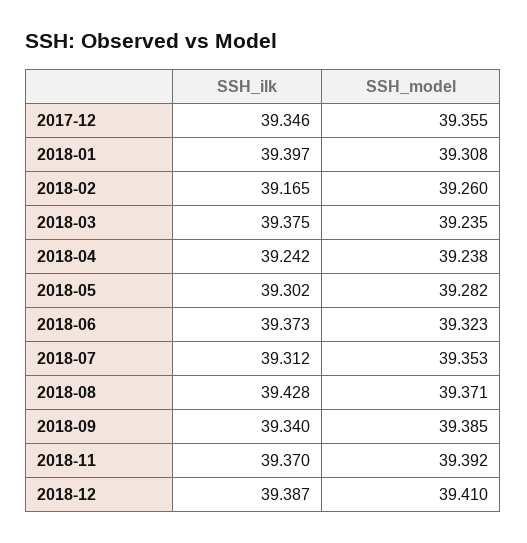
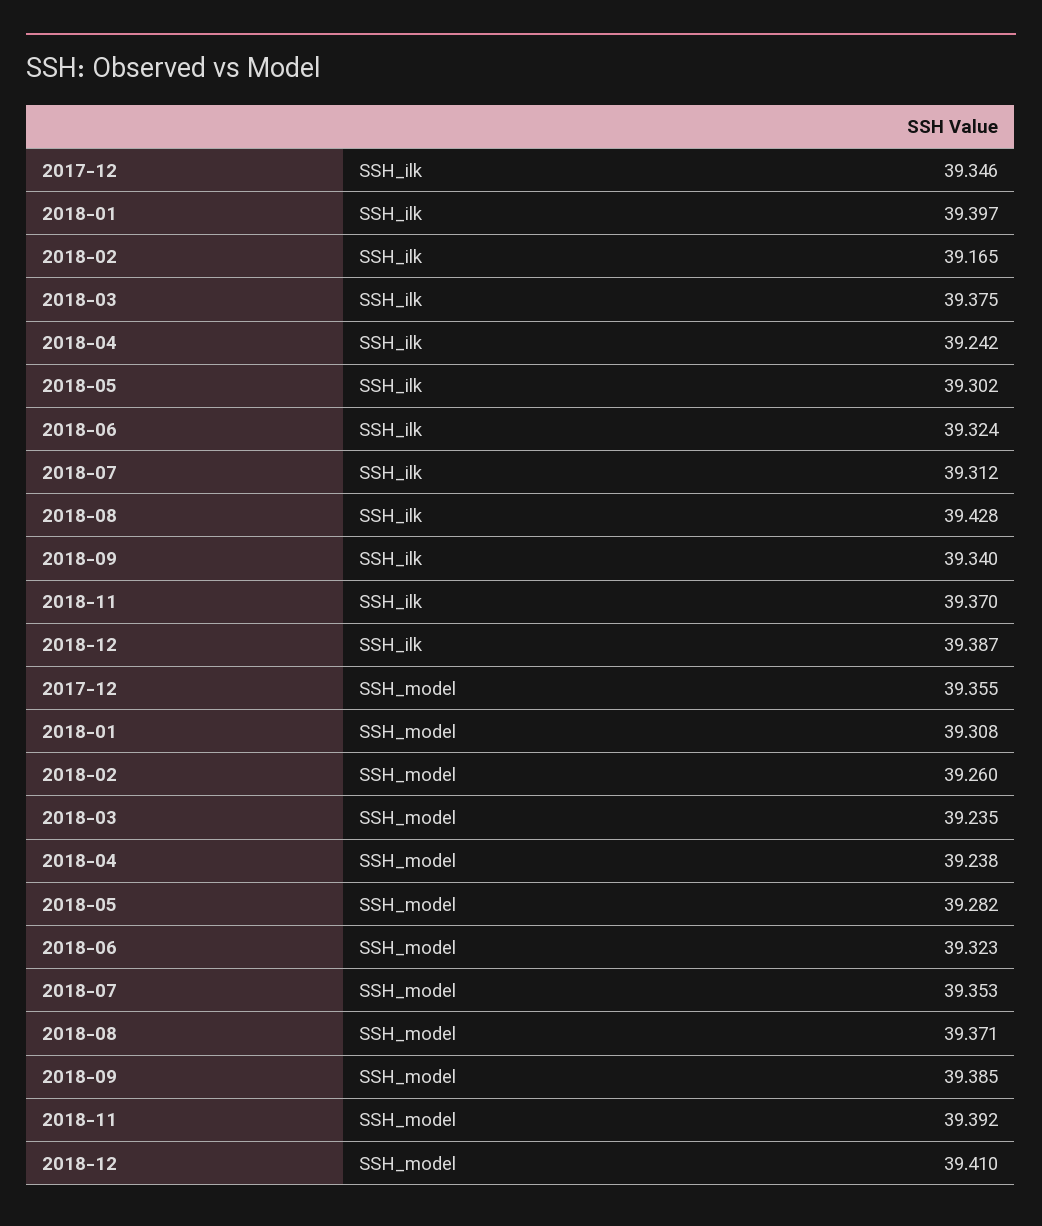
SSH_ilk, 2018-06: 39.373 -> 39.324

